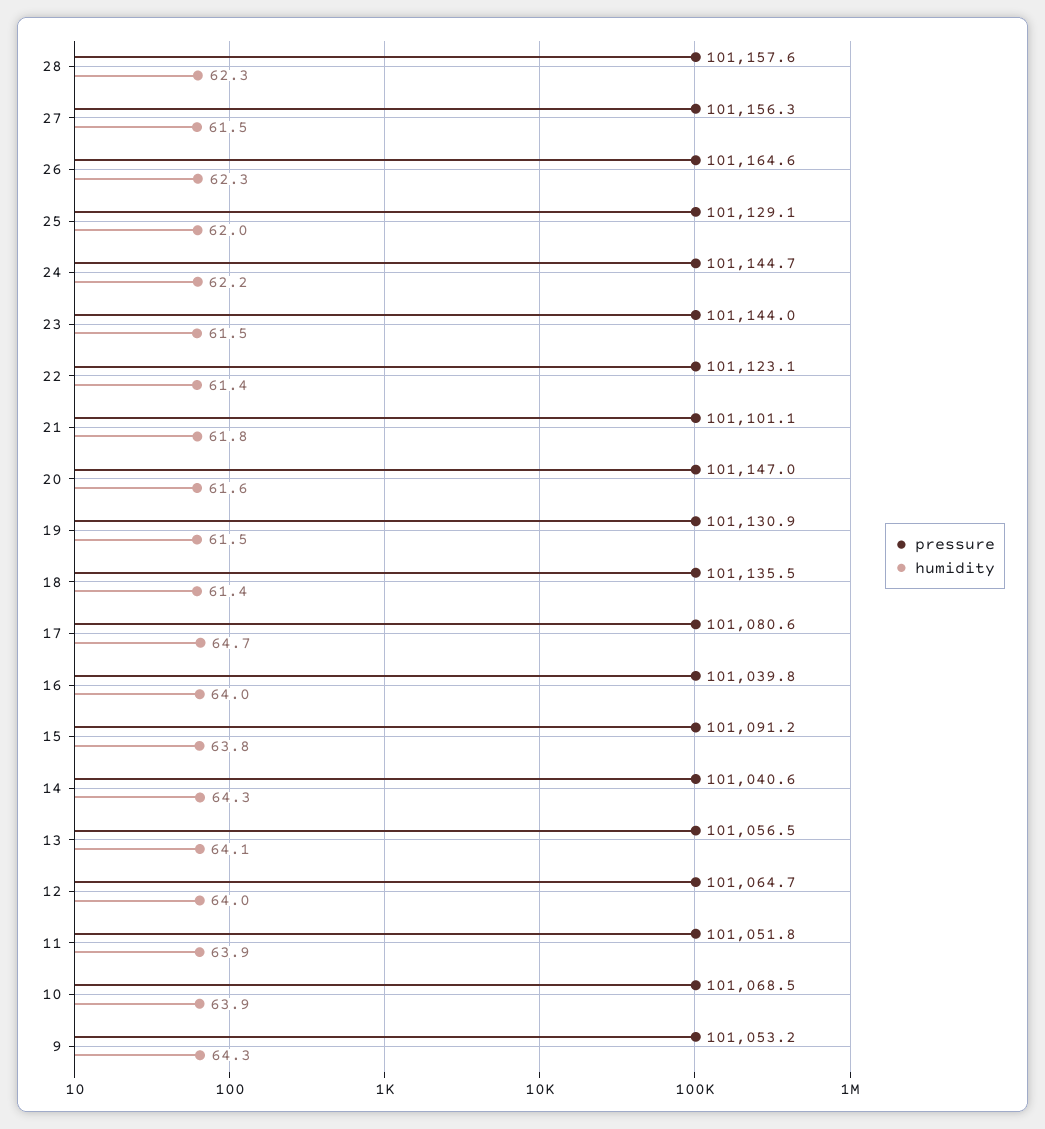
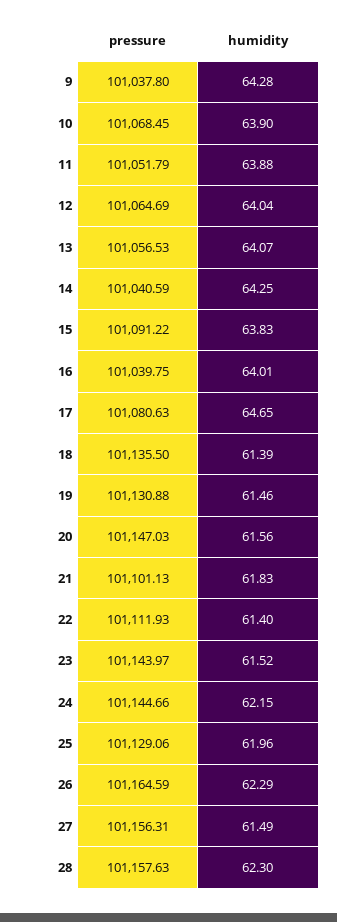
pressure, 22: 101123.1 -> 101111.93
pressure, 9: 101053.2 -> 101037.8

